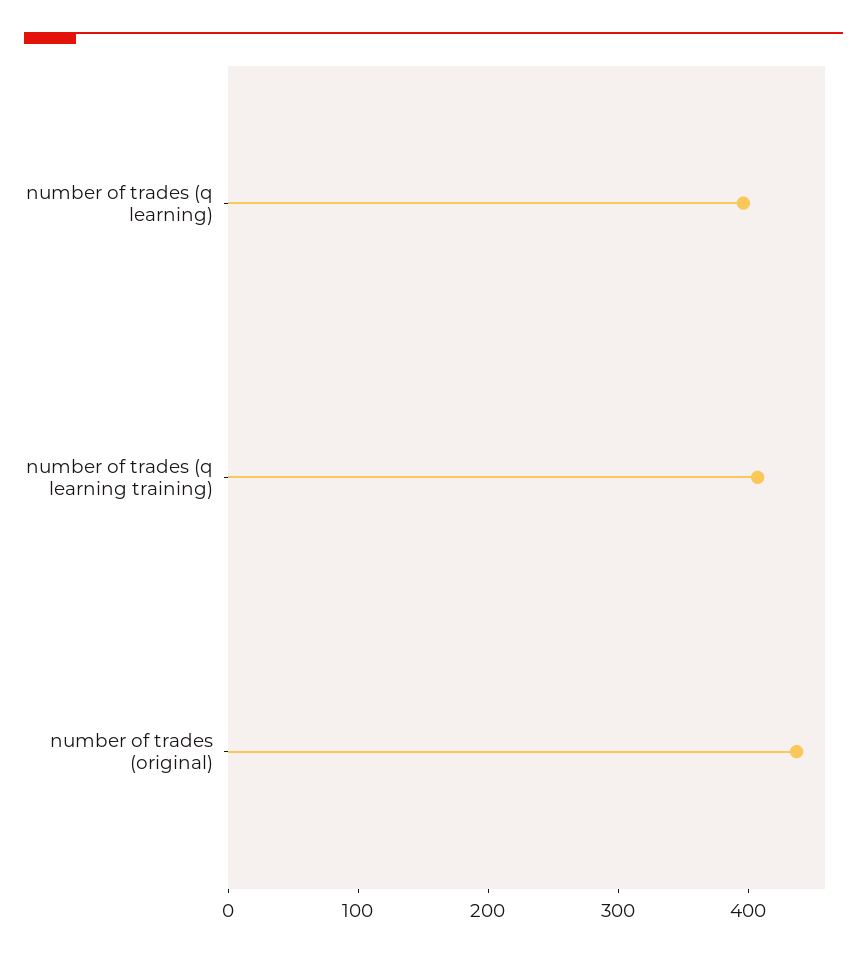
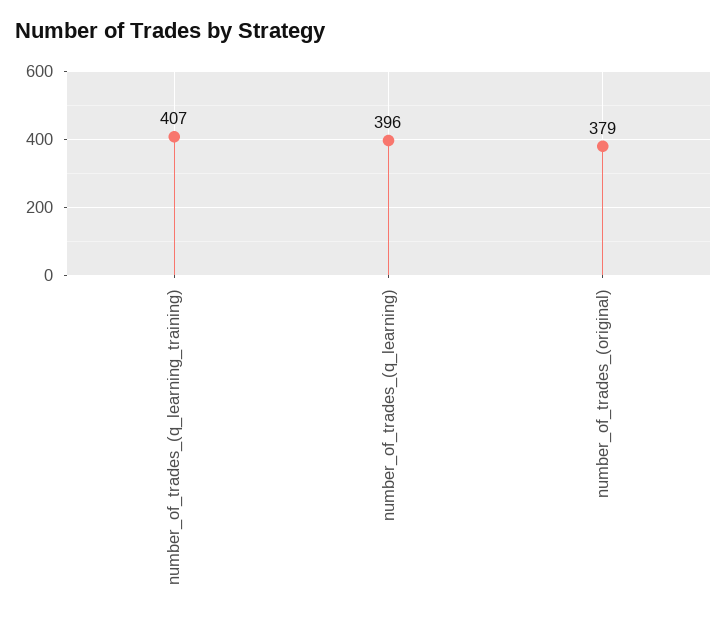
number of trades (original): 440 -> 379

